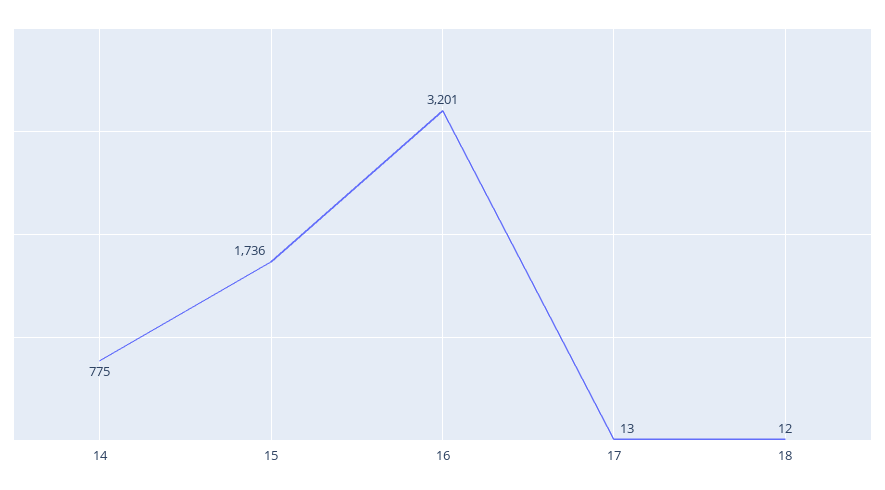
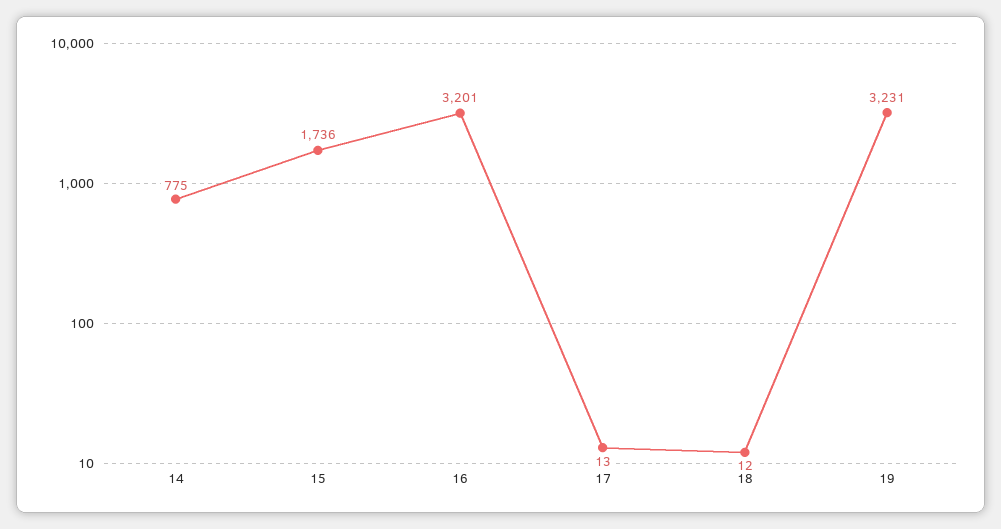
19: none -> 3231

